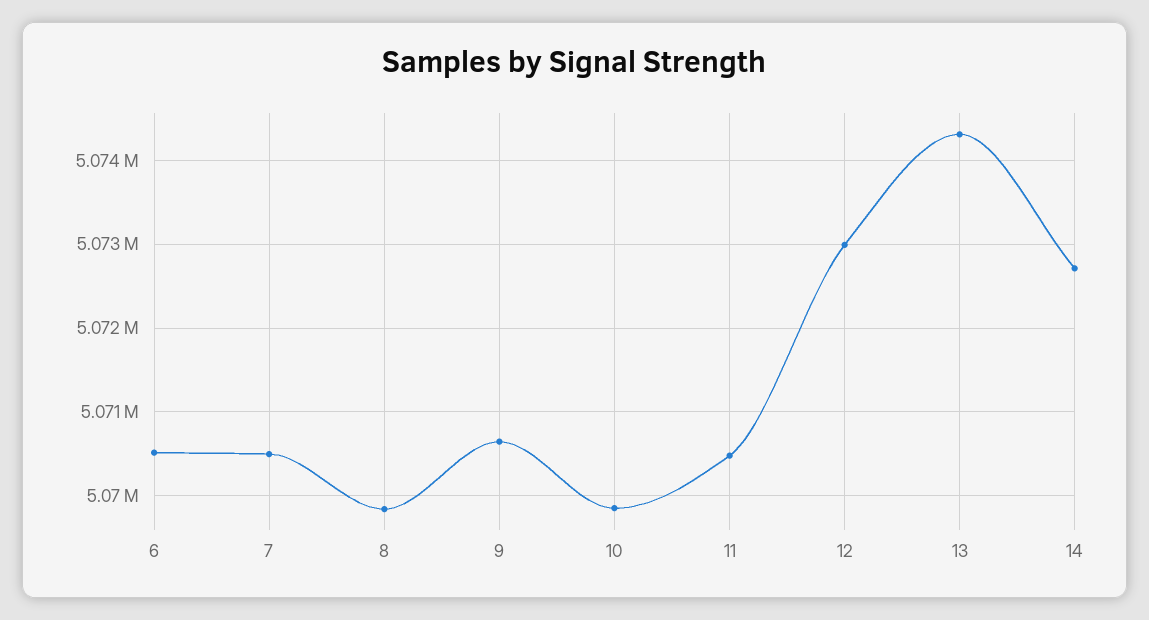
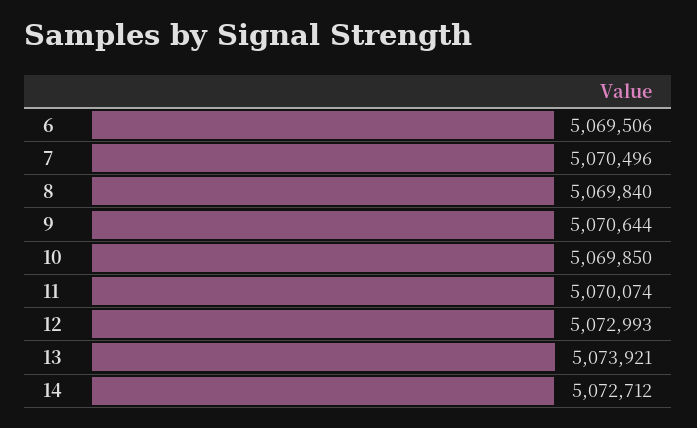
6: 5070500 -> 5069506
11: 5070500 -> 5070074
13: 5074300 -> 5073921

